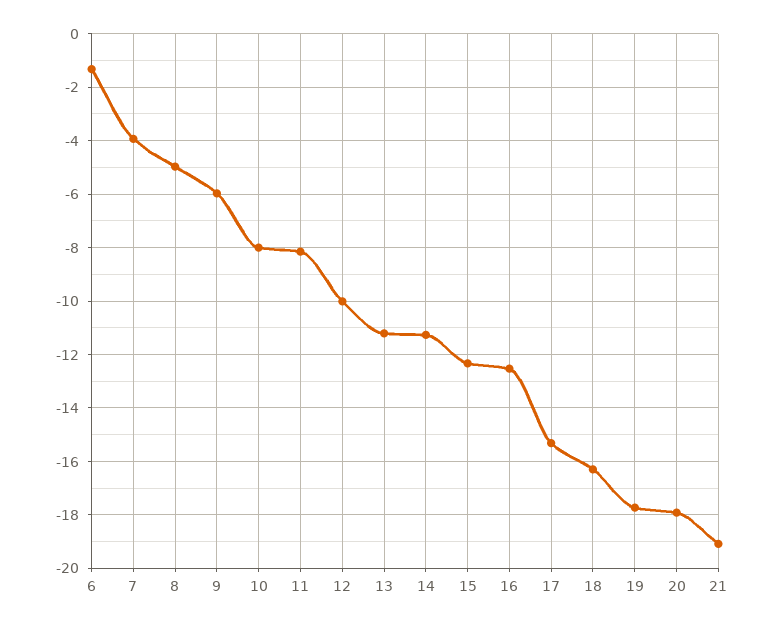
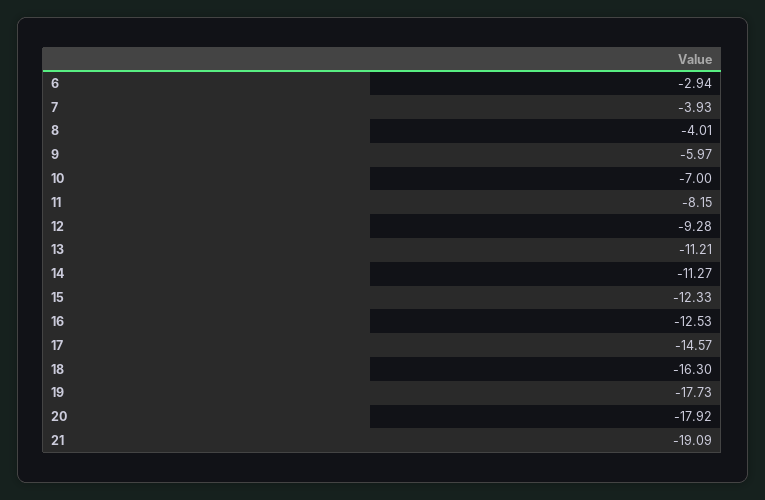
6: -1.25 -> -2.94
8: -5 -> -4.01
10: -8 -> -7
12: -10 -> -9.28
17: -15.25 -> -14.57

